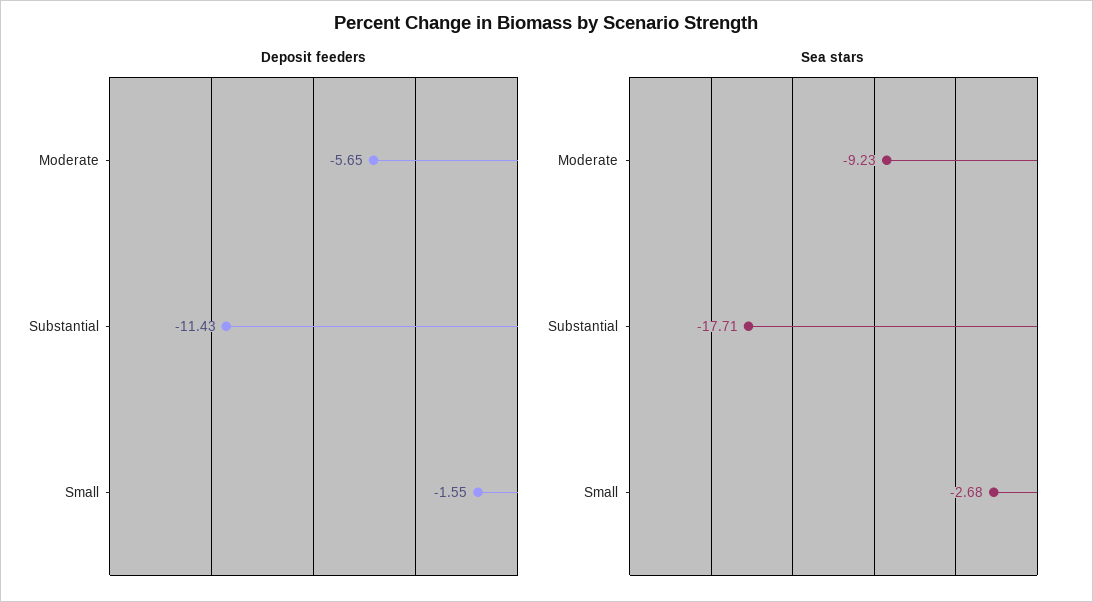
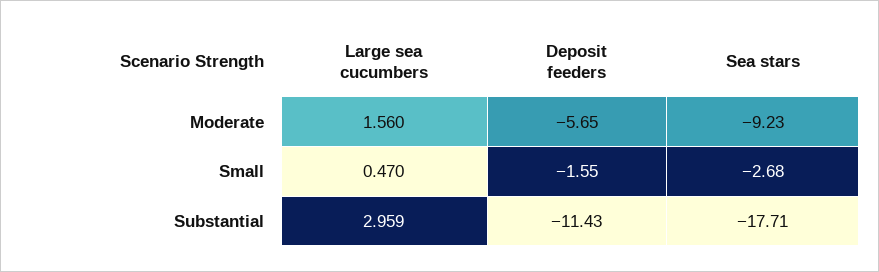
Large sea cucumbers, Moderate: none -> 1.56
Large sea cucumbers, Small: none -> 0.47
Large sea cucumbers, Substantial: none -> 2.959

